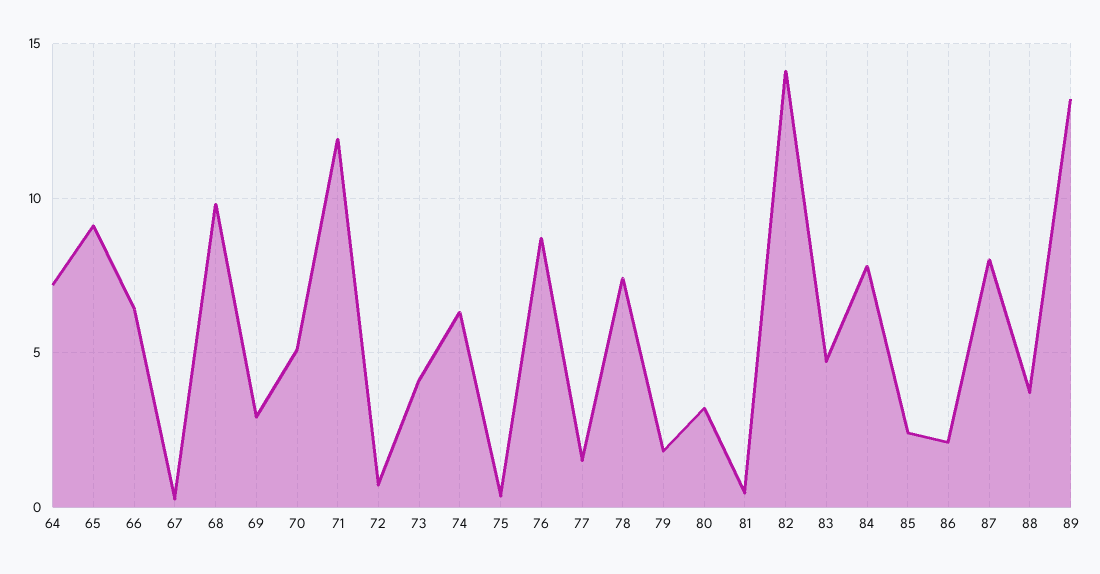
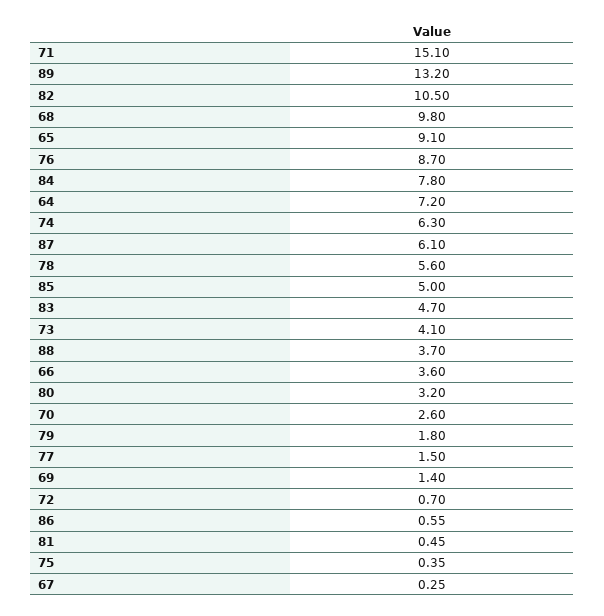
66: 6.5 -> 3.6
69: 3 -> 1.4
70: 5 -> 2.6
71: 12 -> 15.1
78: 7.5 -> 5.6
82: 14 -> 10.5
85: 2.5 -> 5
86: 2 -> 0.55
87: 8 -> 6.1

